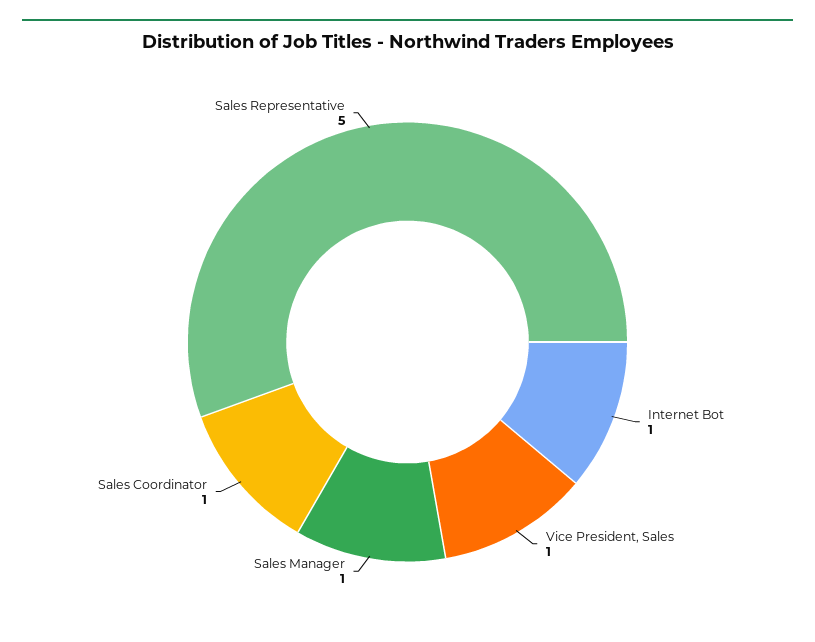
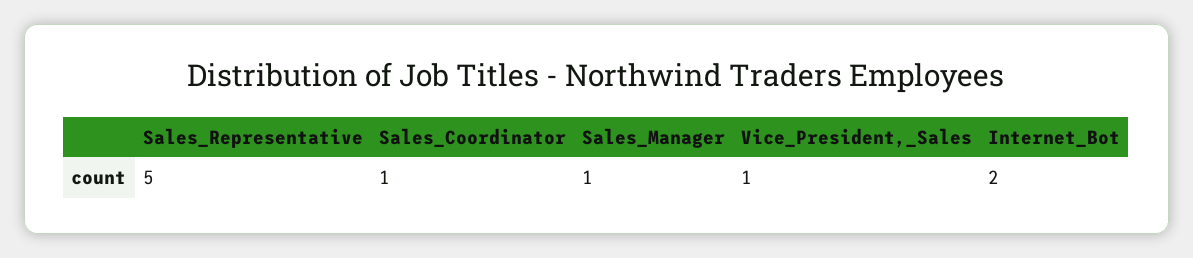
Internet Bot: 1 -> 2

